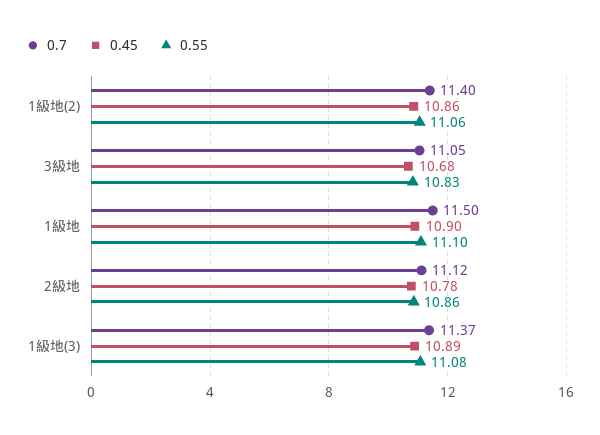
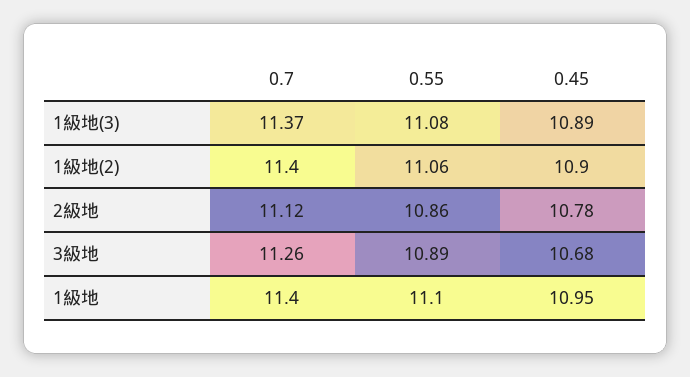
0.45, 1級地(2): 10.86 -> 10.9
0.7, 3級地: 11.05 -> 11.26
0.55, 3級地: 10.83 -> 10.89
0.7, 1級地: 11.5 -> 11.4
0.45, 1級地: 10.9 -> 10.95

